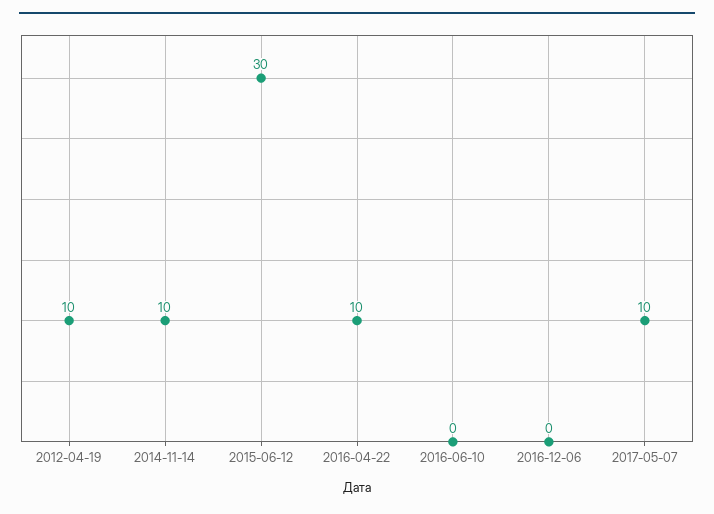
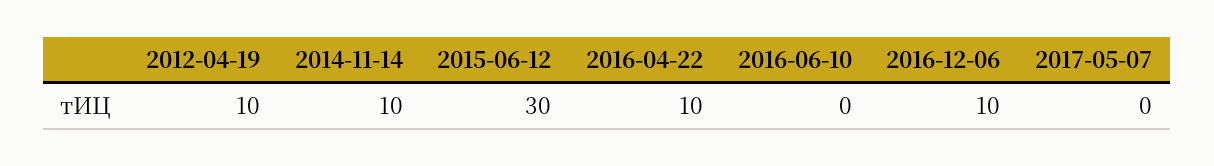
2016-12-06: 0 -> 10
2017-05-07: 10 -> 0

